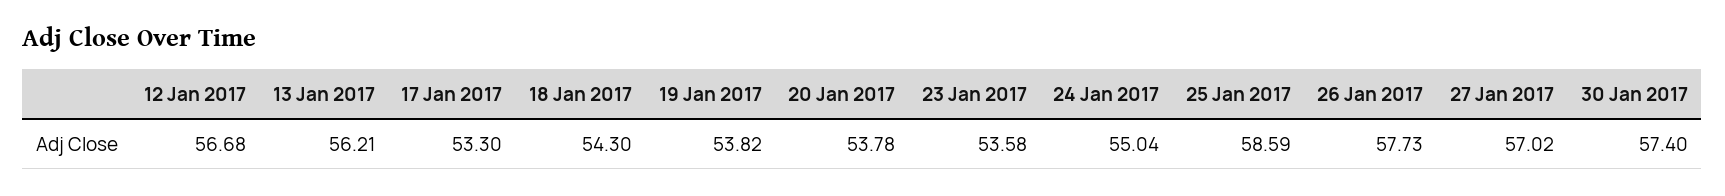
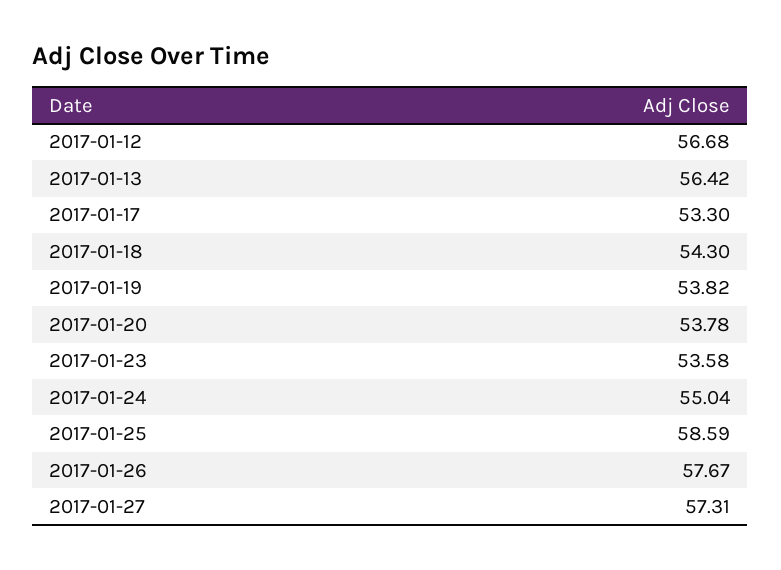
13 Jan 2017: 56.21 -> 56.42
26 Jan 2017: 57.73 -> 57.67
27 Jan 2017: 57.02 -> 57.31
30 Jan 2017: 57.4 -> none

